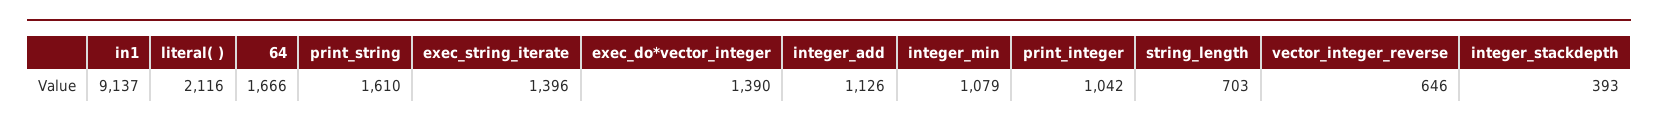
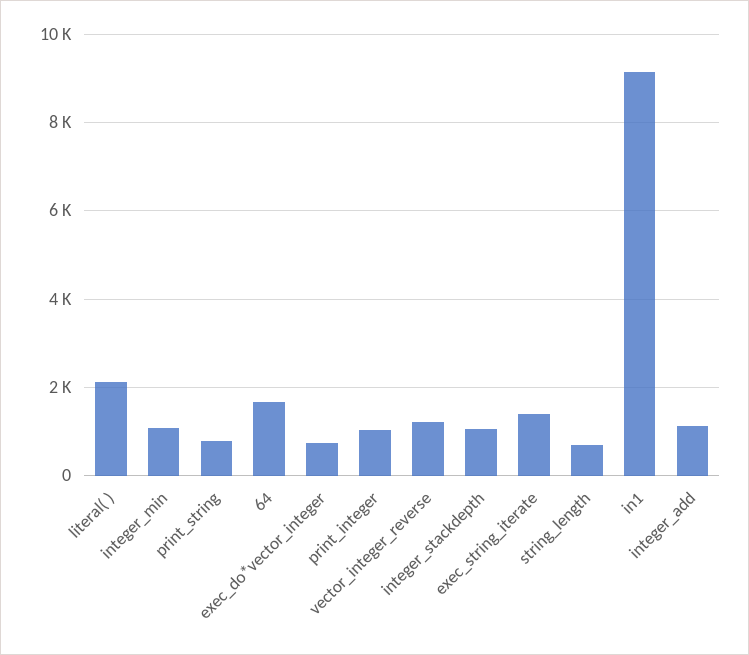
print_string: 1610 -> 800
exec_do*vector_integer: 1390 -> 800
vector_integer_reverse: 646 -> 1200
integer_stackdepth: 393 -> 1000

